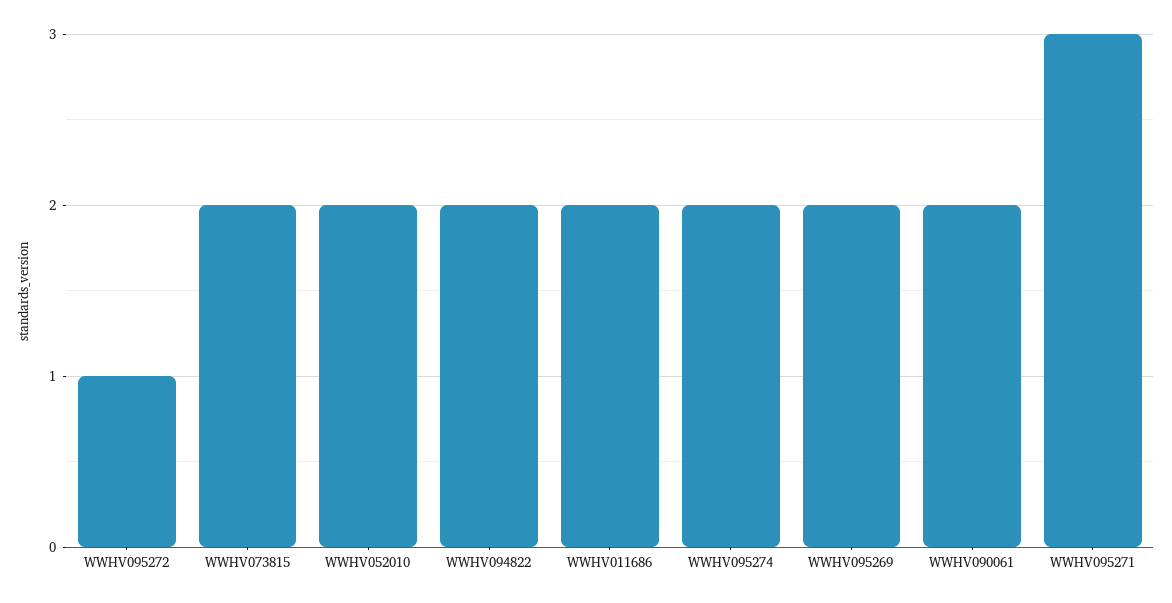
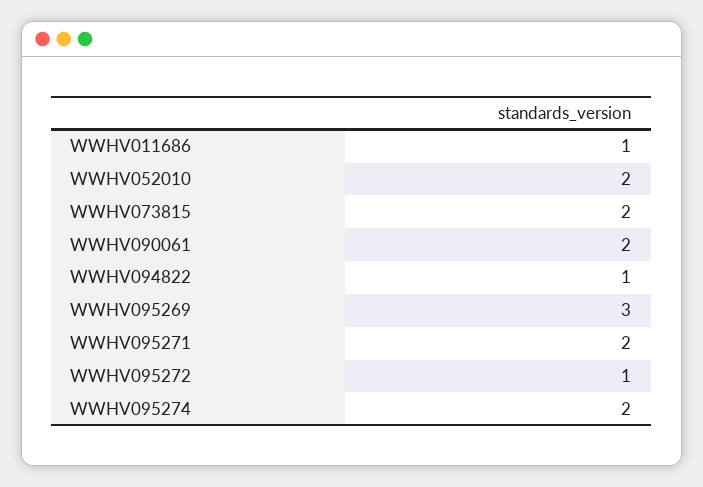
WWHV094822: 2 -> 1
WWHV011686: 2 -> 1
WWHV095269: 2 -> 3
WWHV095271: 3 -> 2

